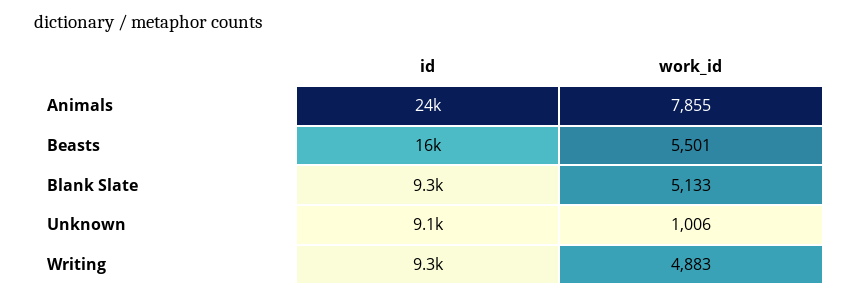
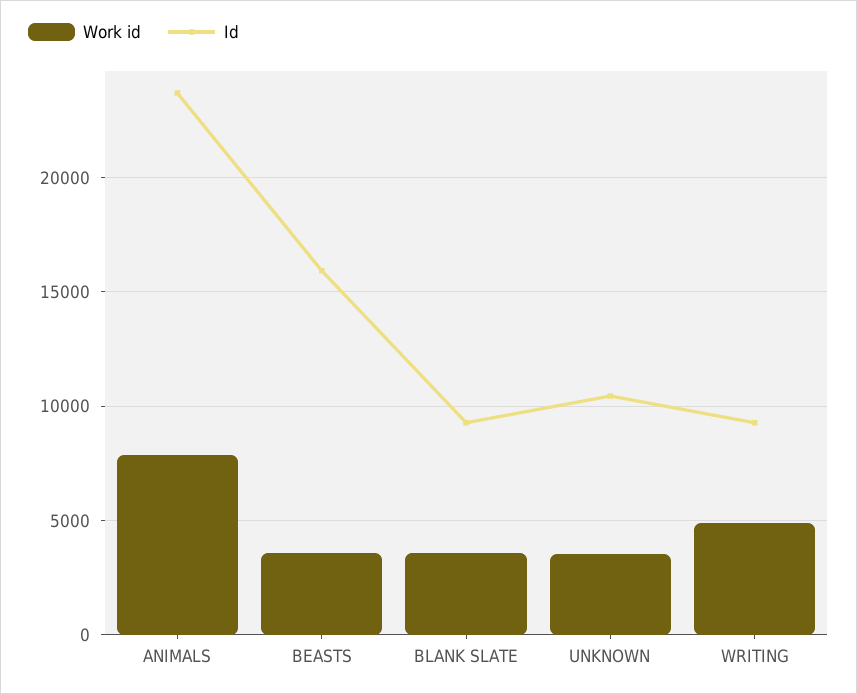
work_id, Beasts: 5501 -> 3500
work_id, Blank Slate: 5133 -> 3500
id, Unknown: 9100 -> 10500
work_id, Unknown: 1006 -> 3500

